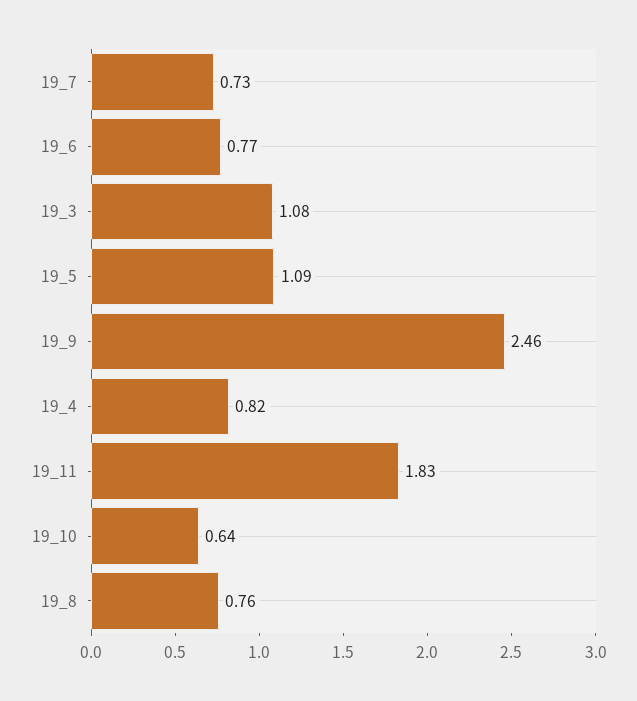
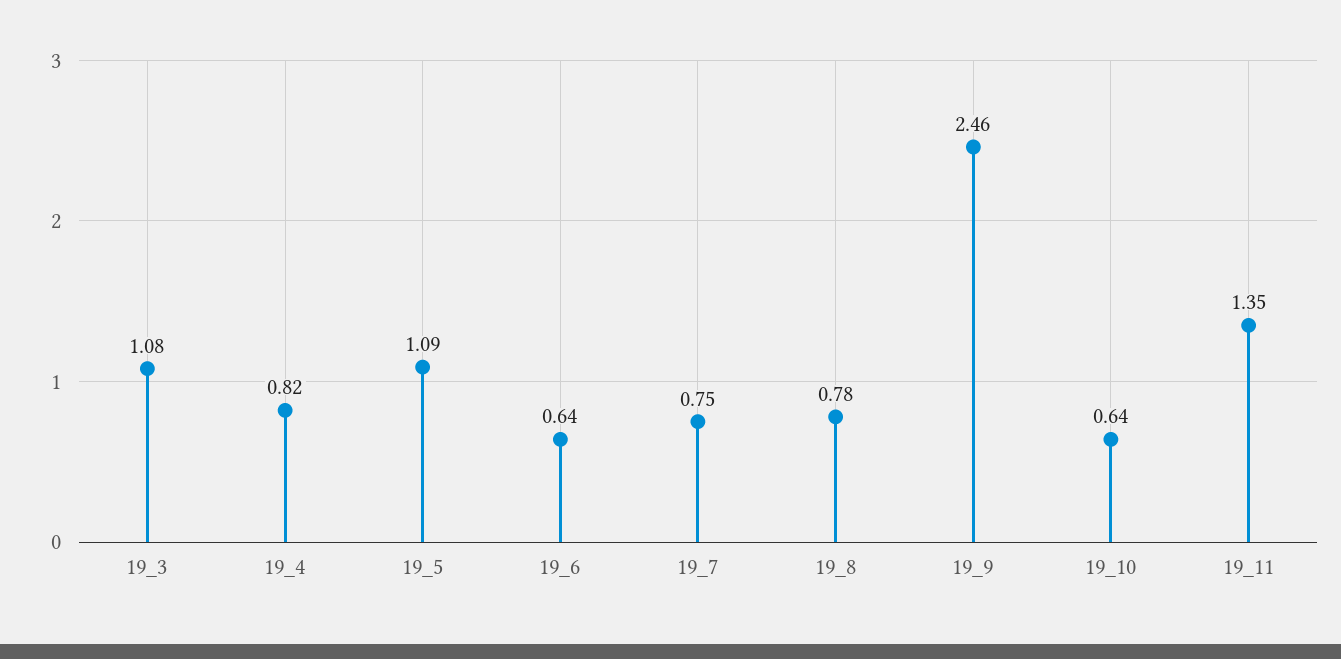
19_7: 0.73 -> 0.75
19_6: 0.77 -> 0.64
19_11: 1.83 -> 1.35
19_8: 0.76 -> 0.78

